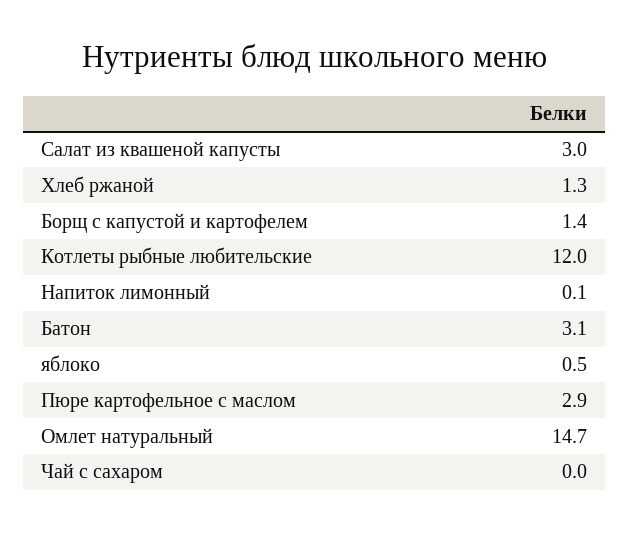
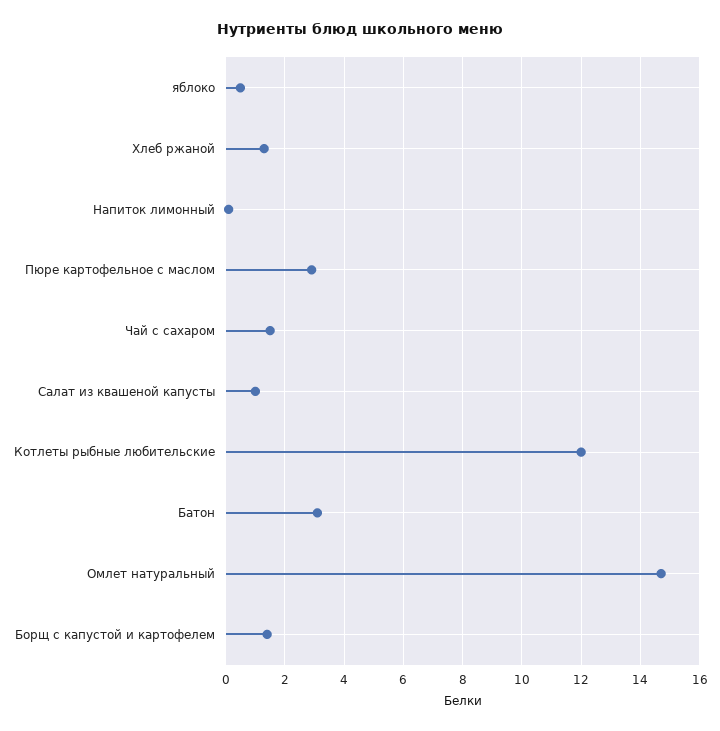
Салат из квашеной капусты: 3 -> 1
Чай с сахаром: 0 -> 1.5

